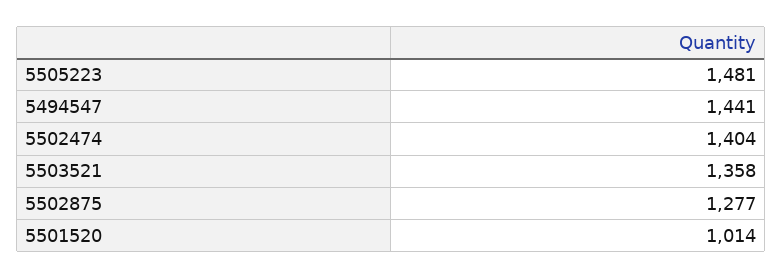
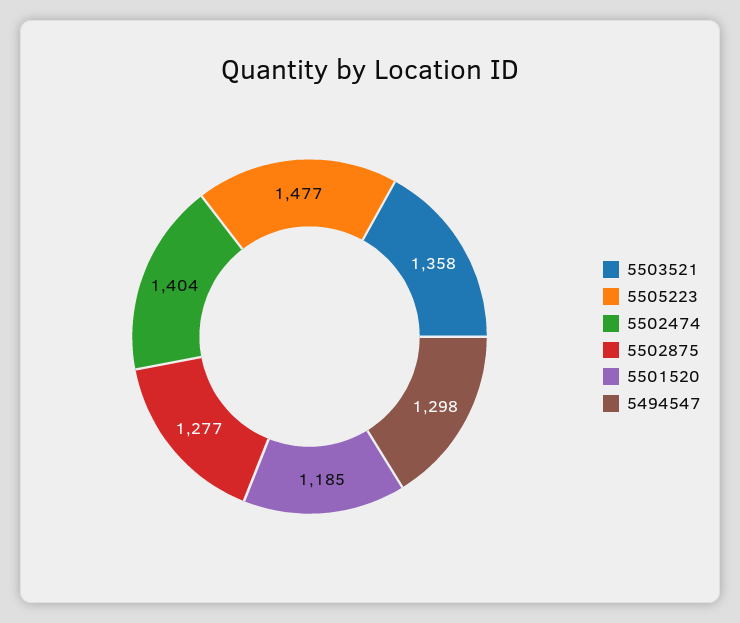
5505223: 1481 -> 1477
5494547: 1441 -> 1298
5501520: 1014 -> 1185

